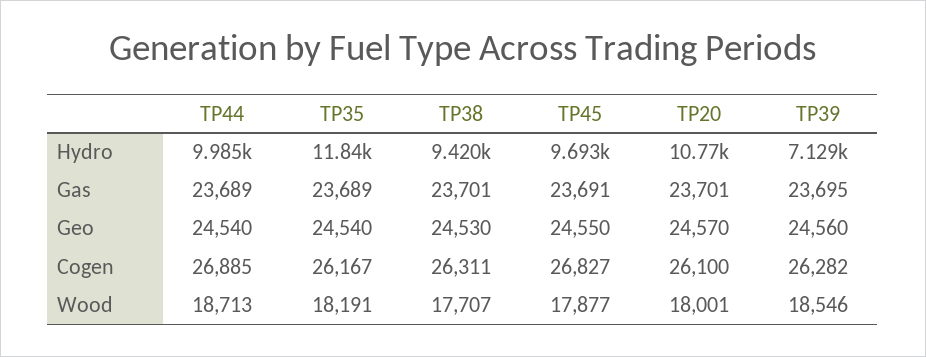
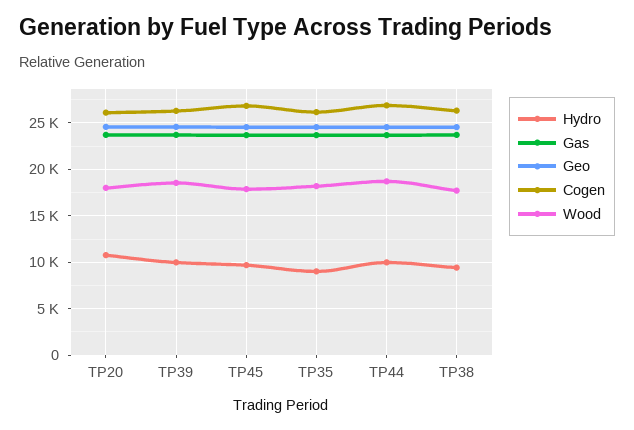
Hydro, TP35: 11840 -> 9000
Hydro, TP39: 7129 -> 10000

